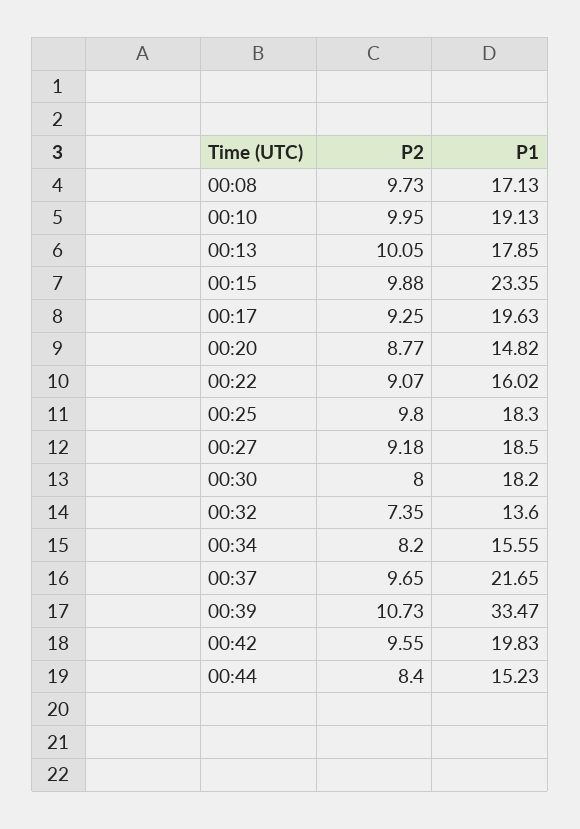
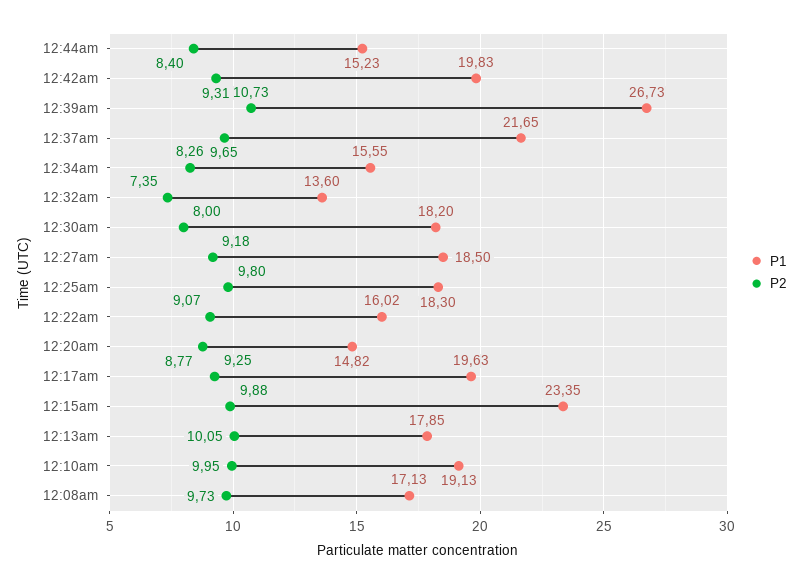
P2, 00:34: 8.2 -> 8.26
P1, 00:39: 33.47 -> 26.73
P2, 00:42: 9.55 -> 9.31

